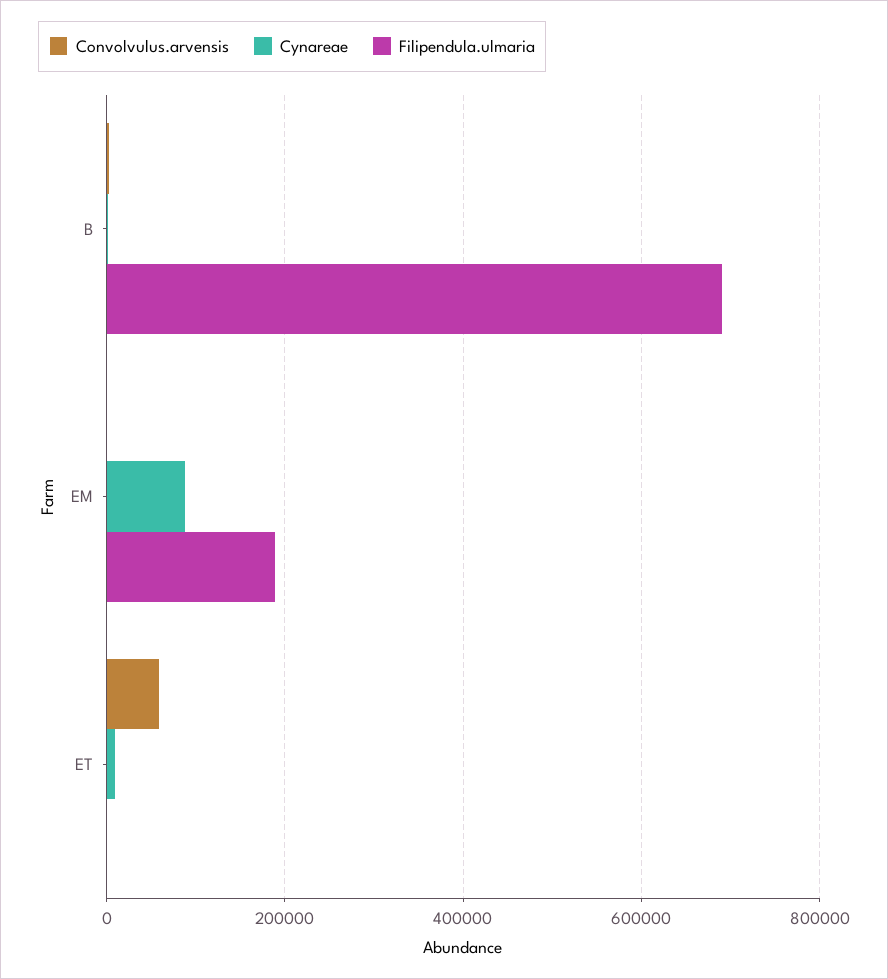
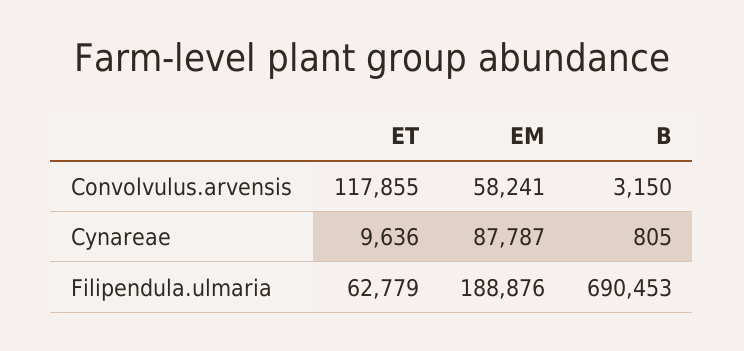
Convolvulus.arvensis, EM: 0 -> 58241
Convolvulus.arvensis, ET: 60000 -> 117855
Filipendula.ulmaria, ET: 0 -> 62779

